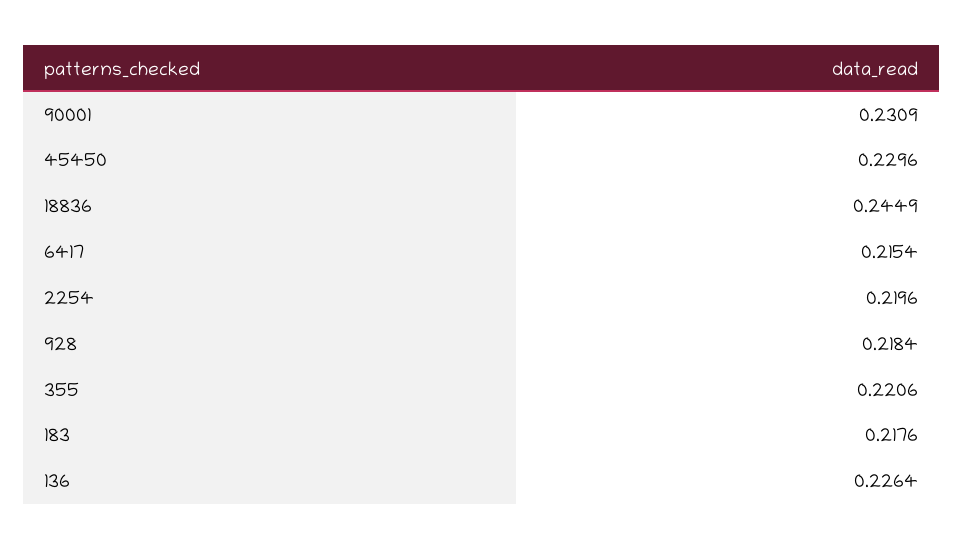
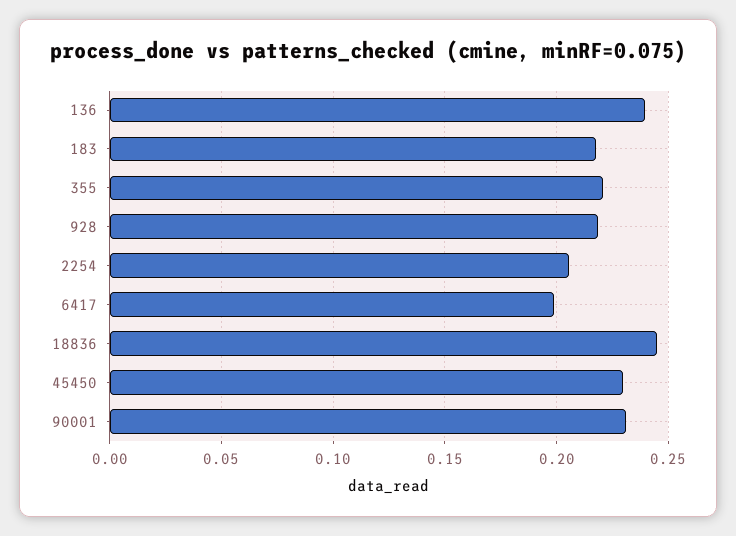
6417: 0.2154 -> 0.2
2254: 0.2196 -> 0.205
136: 0.2264 -> 0.24

